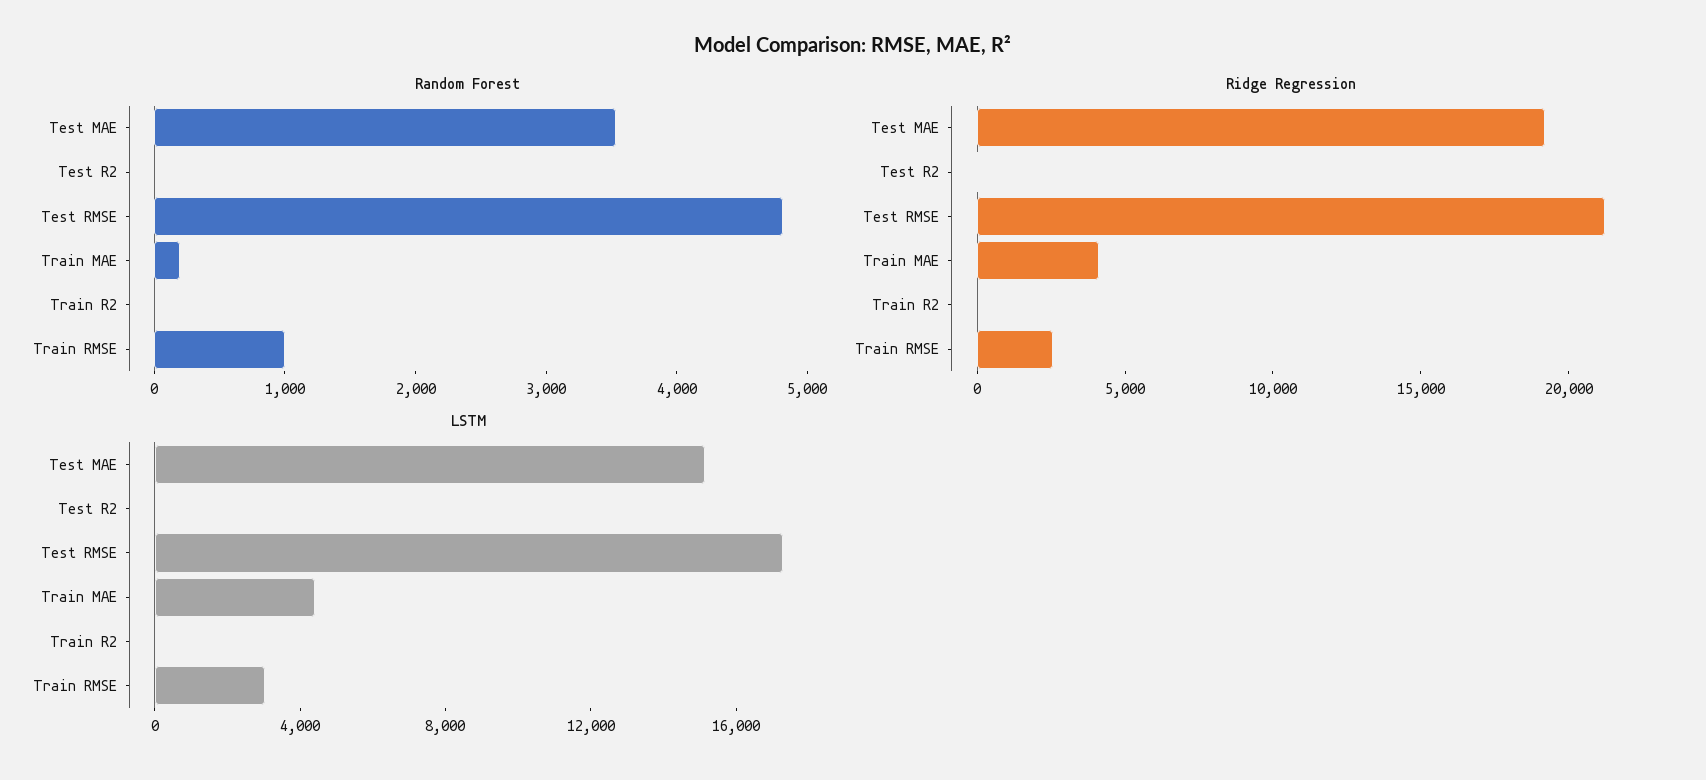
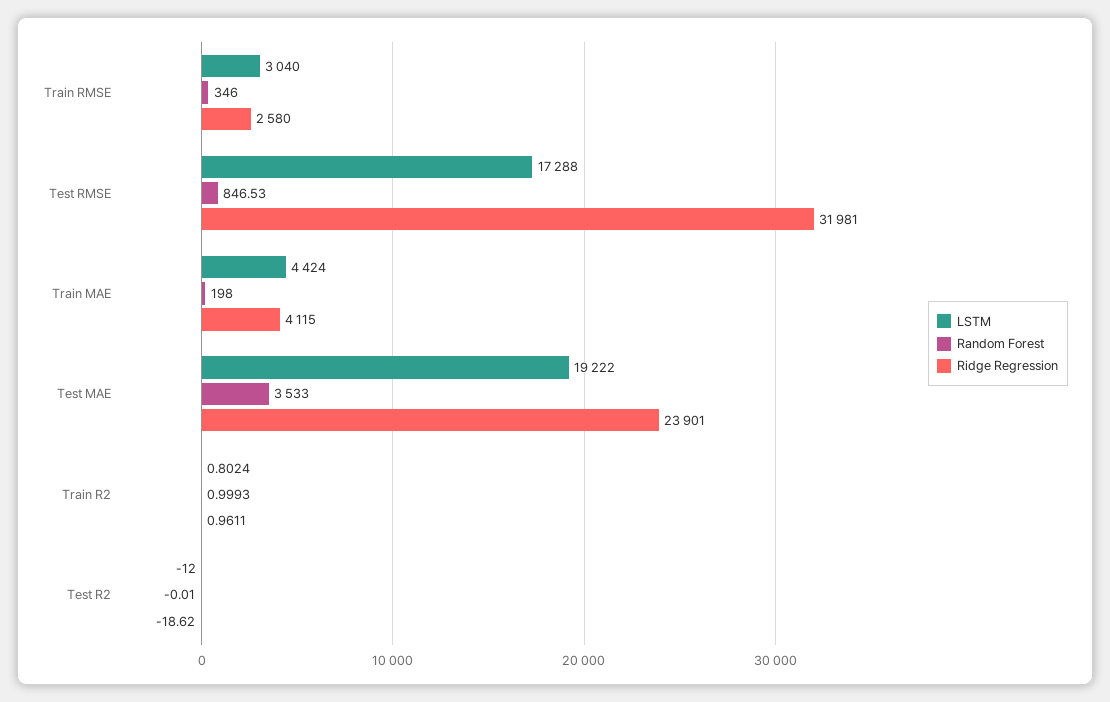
Random Forest, Test RMSE: 4800 -> 846.53
Random Forest, Train RMSE: 1000 -> 346
Ridge Regression, Test MAE: 19000 -> 23901
Ridge Regression, Test RMSE: 21000 -> 31981
LSTM, Test MAE: 15000 -> 19222

